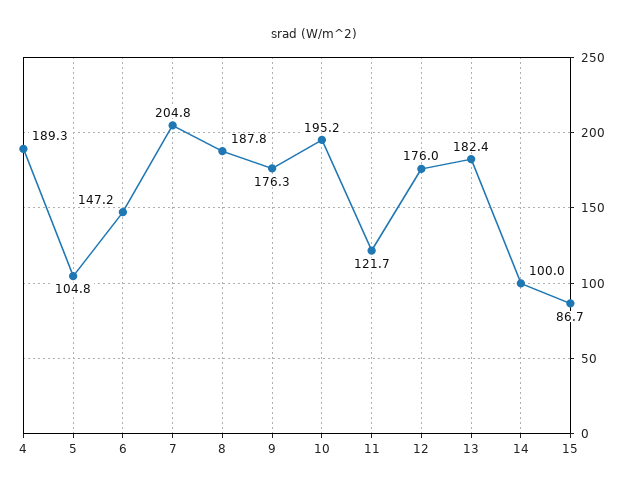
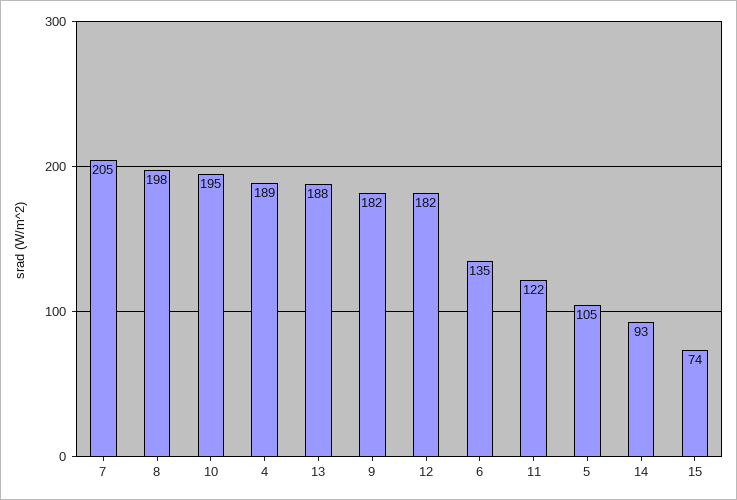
6: 147.2 -> 135
8: 187.8 -> 198
9: 176.3 -> 182
12: 176 -> 182
13: 182.4 -> 188
14: 100 -> 93
15: 86.7 -> 74

